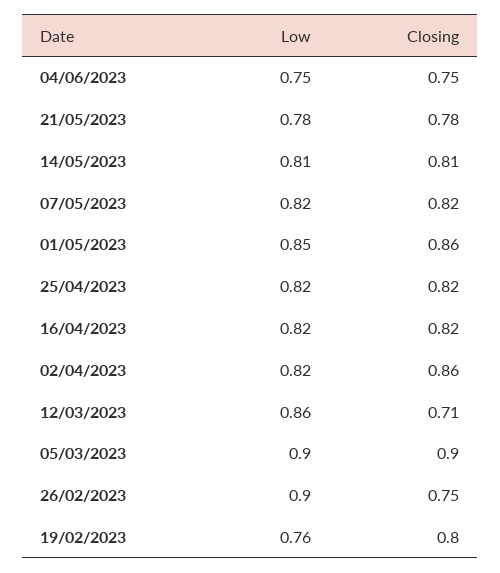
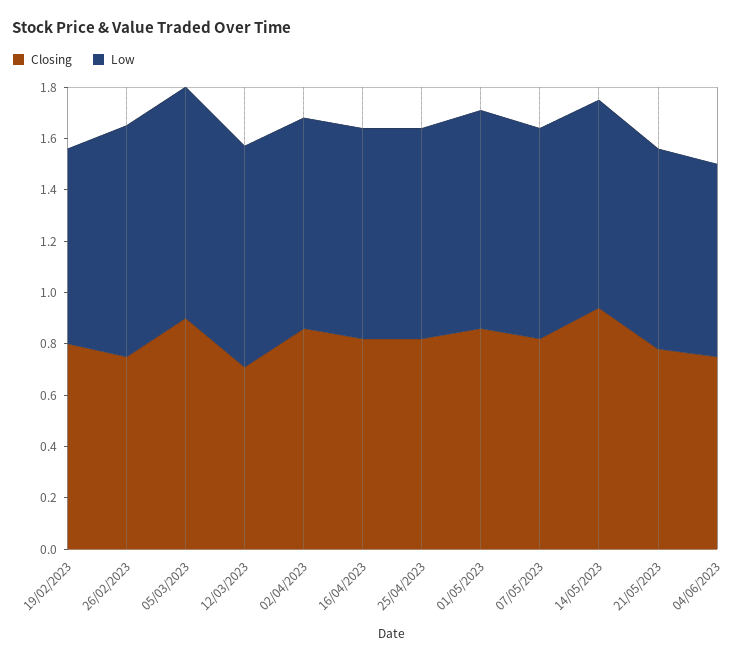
Closing, 14/05/2023: 0.81 -> 0.95

